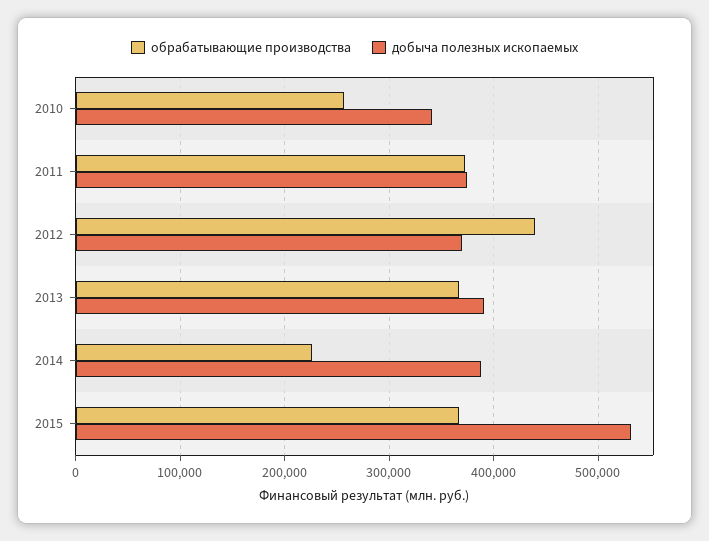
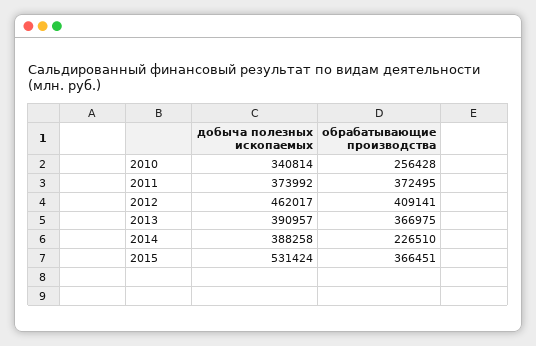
обрабатывающие производства, 2012: 440000 -> 409141
добыча полезных ископаемых, 2012: 370000 -> 462017

